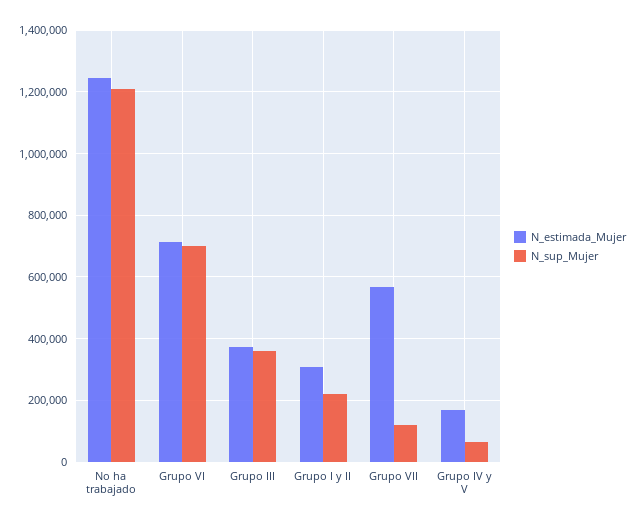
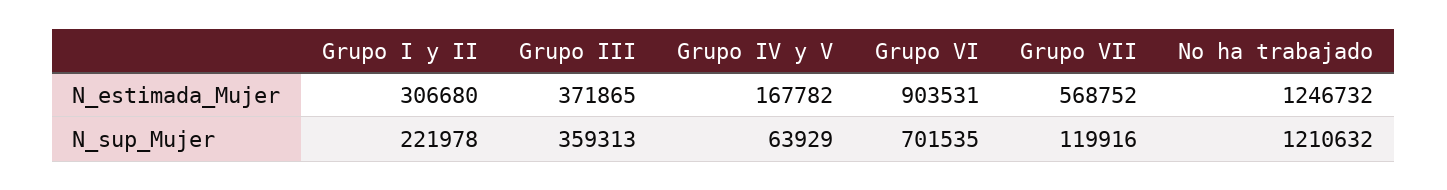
N_estimada_Mujer, Grupo VI: 720000 -> 903531

